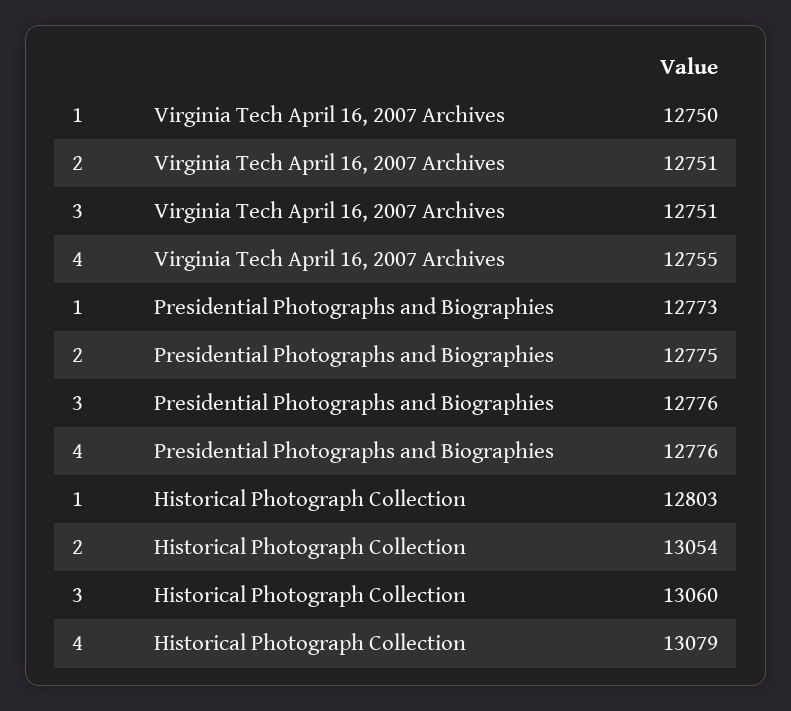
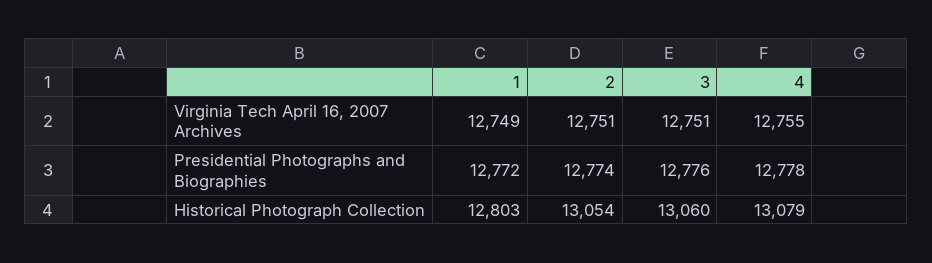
1, Virginia Tech April 16, 2007 Archives: 12750 -> 12749
1, Presidential Photographs and Biographies: 12773 -> 12772
2, Presidential Photographs and Biographies: 12775 -> 12774
4, Presidential Photographs and Biographies: 12776 -> 12778

